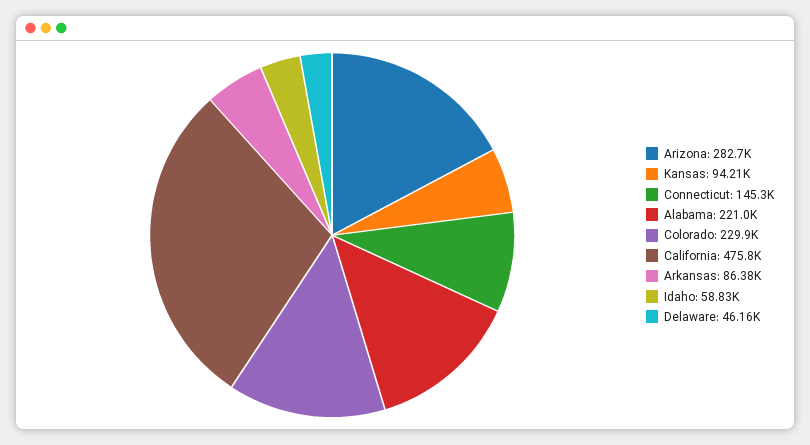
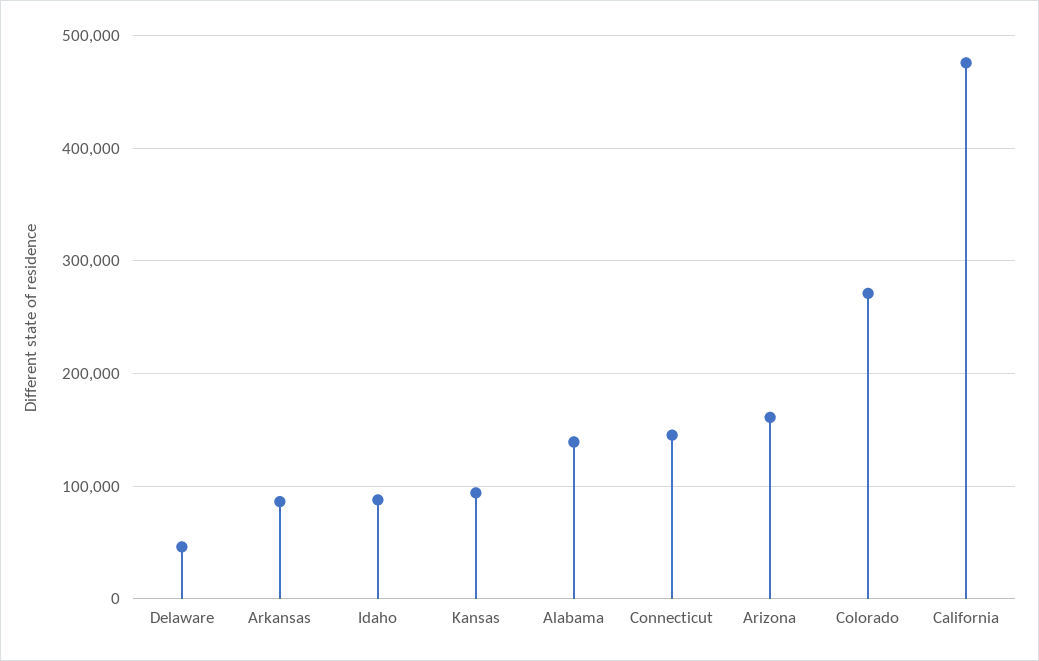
Arizona: 282700 -> 160000
Alabama: 221000 -> 140000
Colorado: 229900 -> 270000
Idaho: 58830 -> 90000

